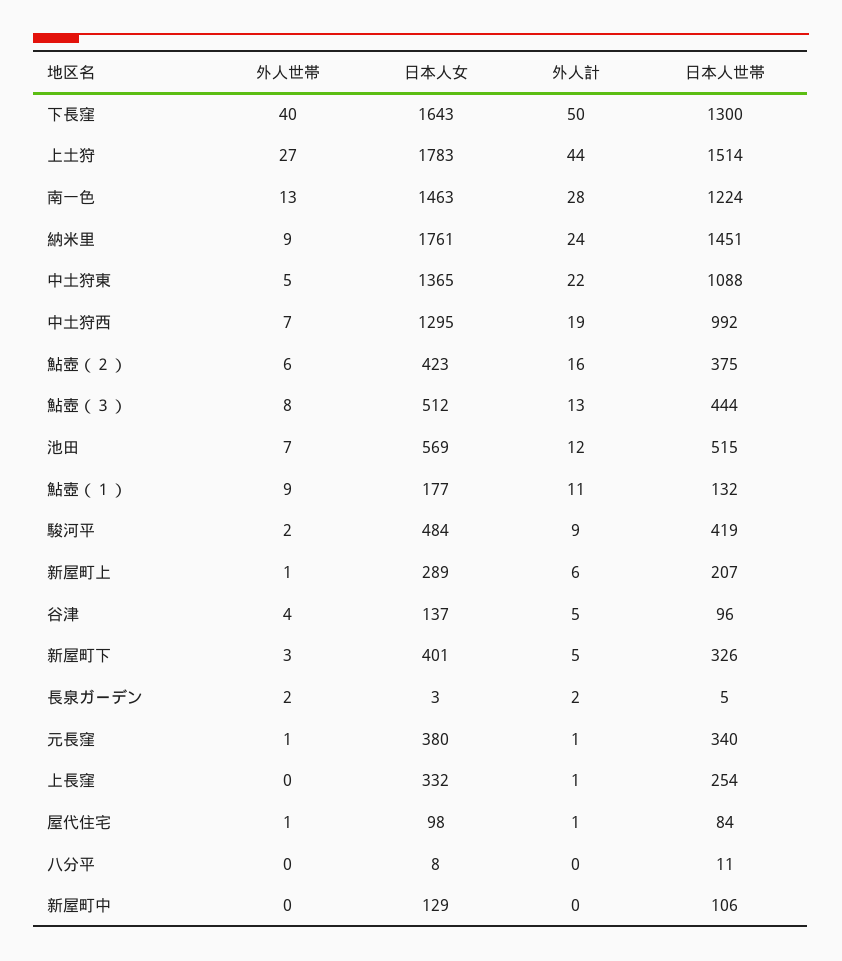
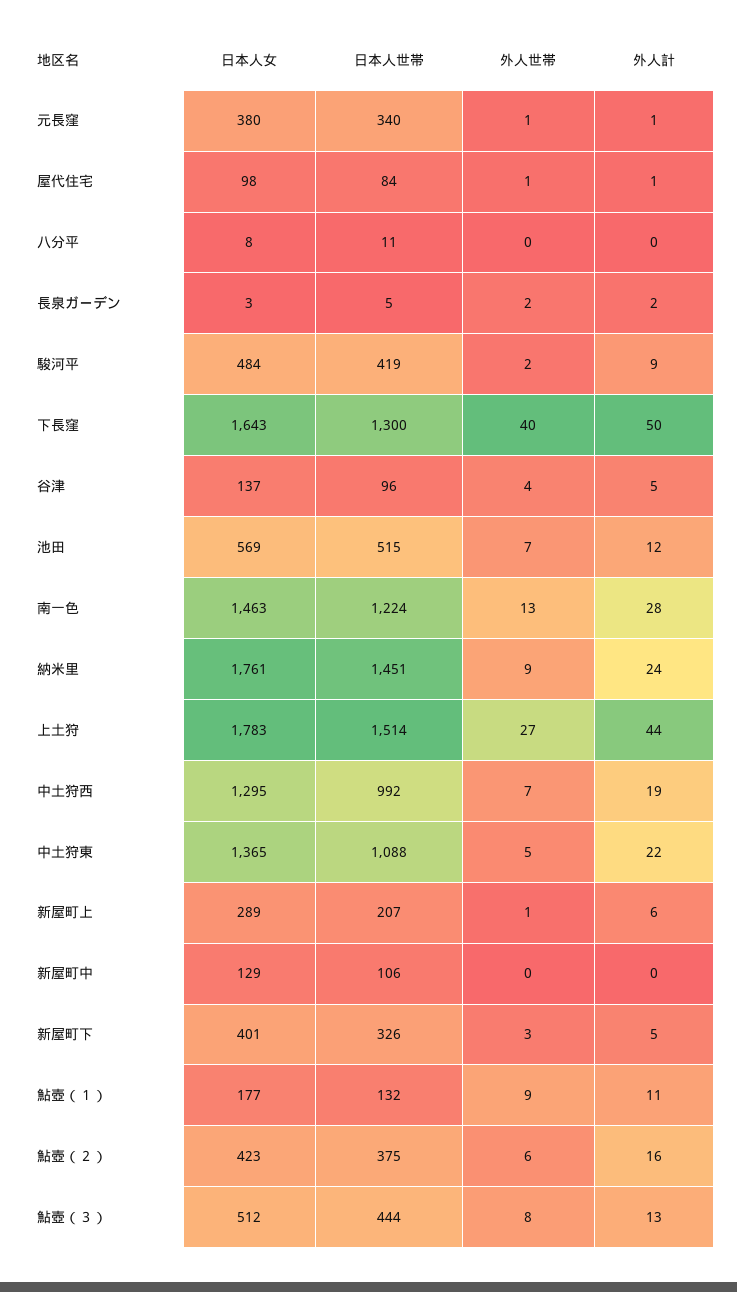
外人世帯, 上長窪: 0 -> none
日本人女, 上長窪: 332 -> none
外人計, 上長窪: 1 -> none
日本人世帯, 上長窪: 254 -> none

